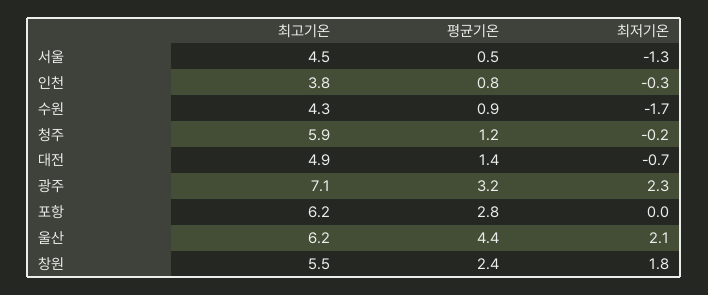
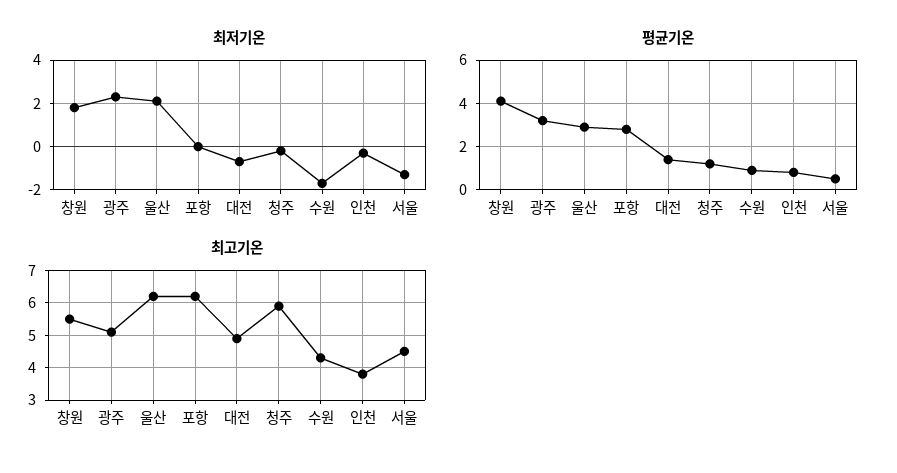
최고기온, 광주: 7.1 -> 5
평균기온, 울산: 4.4 -> 3
평균기온, 창원: 2.4 -> 4

